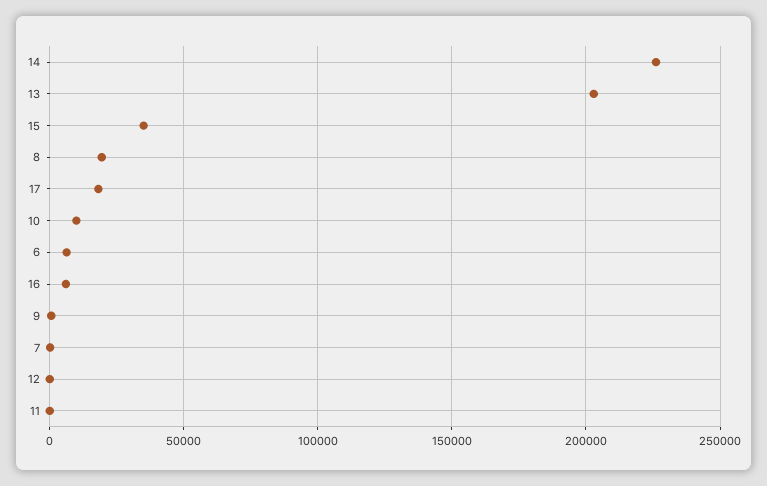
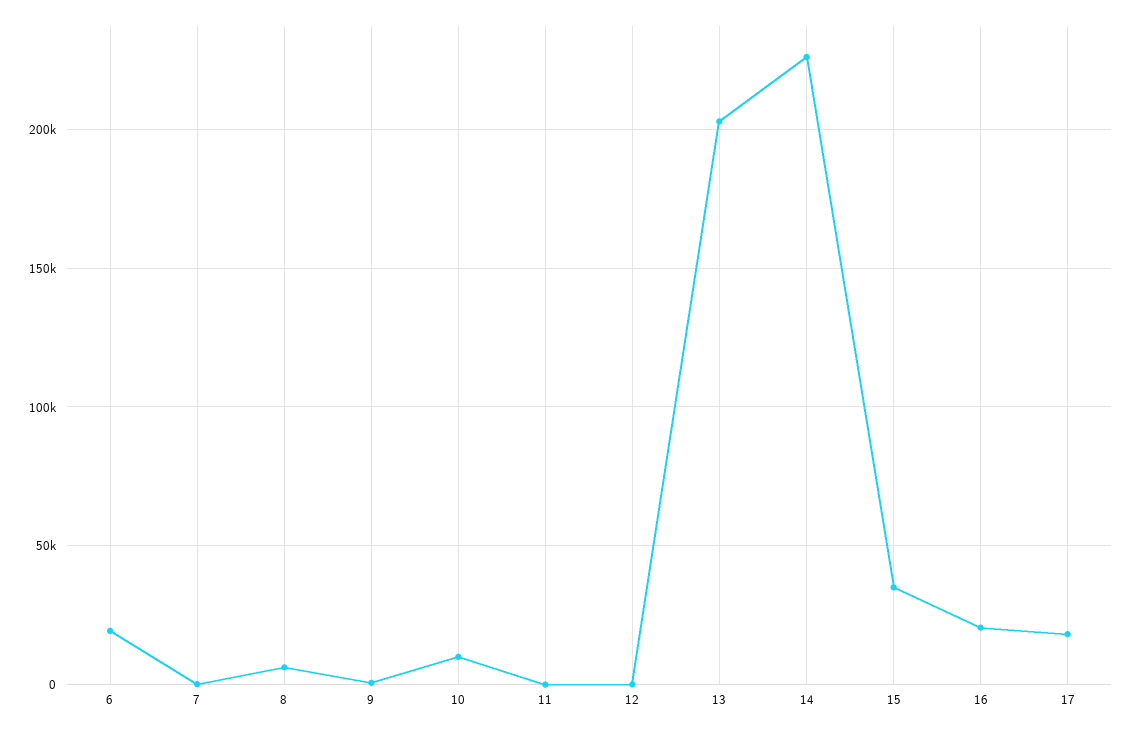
8: 20000 -> 5000
6: 5000 -> 20000
16: 5000 -> 20000

